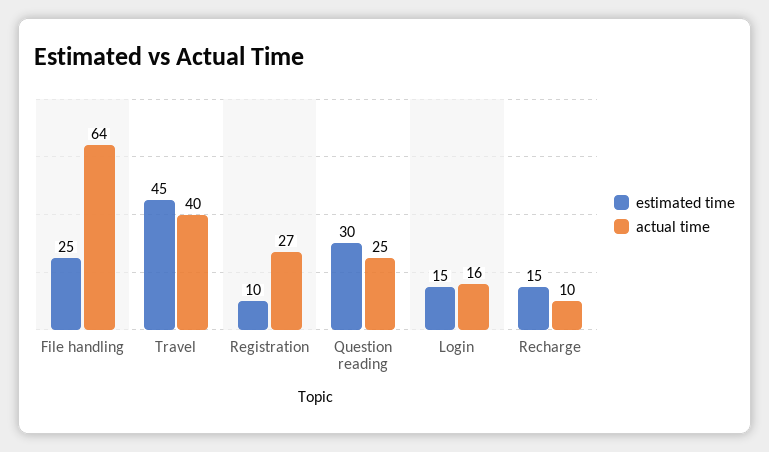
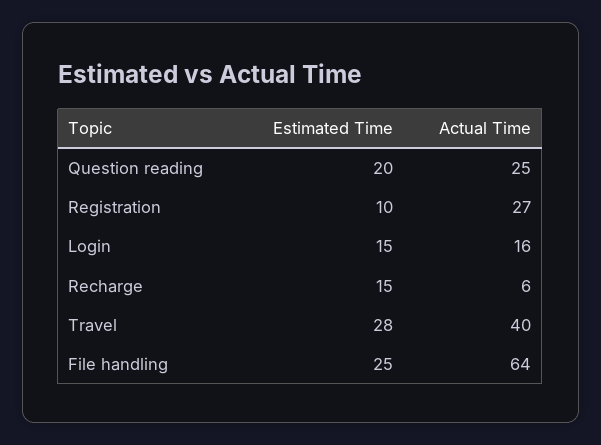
estimated time, Travel: 45 -> 28
estimated time, Question reading: 30 -> 20
actual time, Recharge: 10 -> 6

